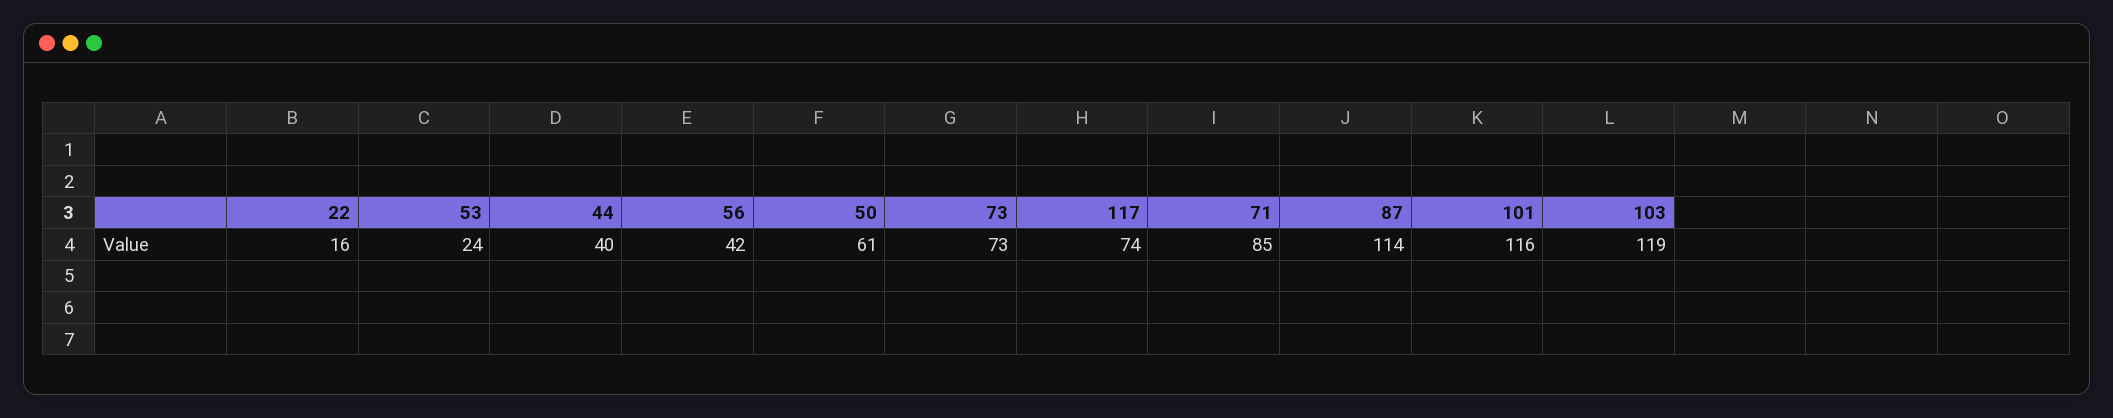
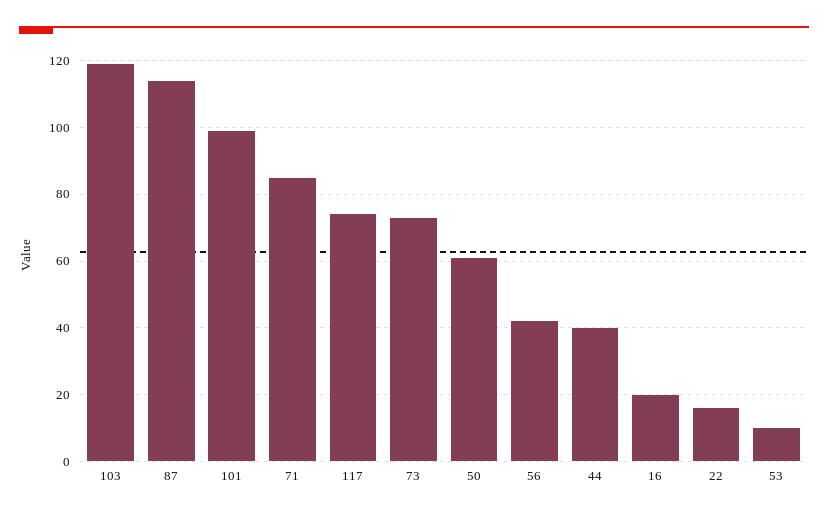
53: 24 -> 10
101: 116 -> 100
16: none -> 20

